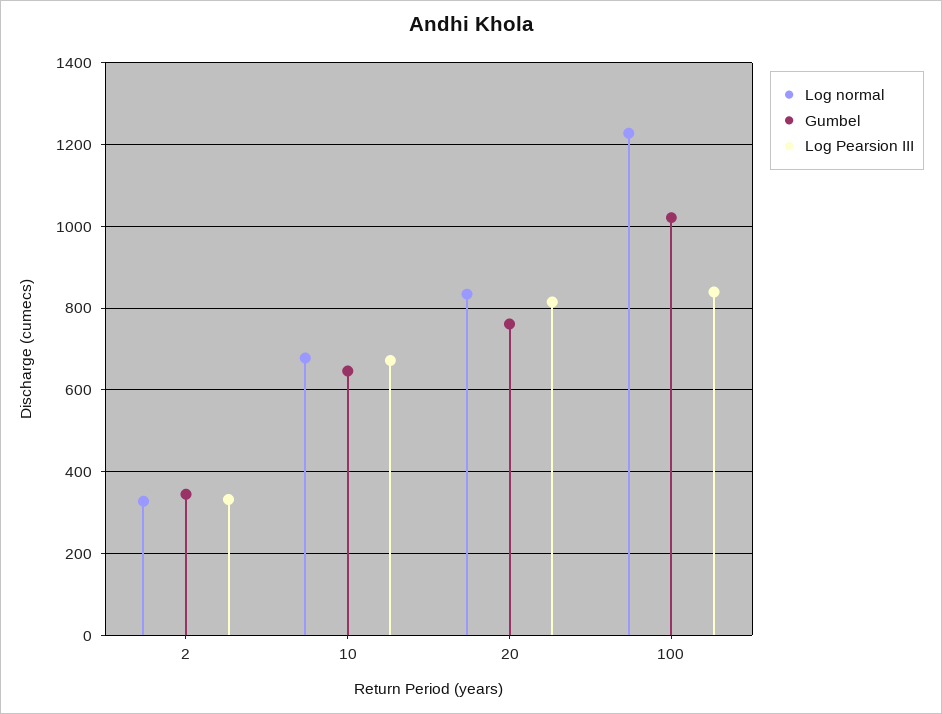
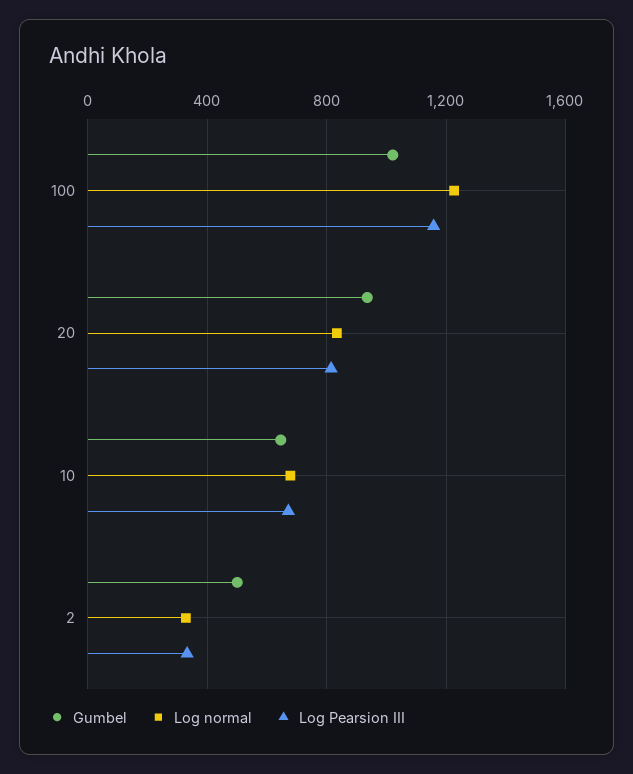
Gumbel, 2: 340 -> 500
Gumbel, 20: 760 -> 950
Log Pearsion III, 100: 840 -> 1150

